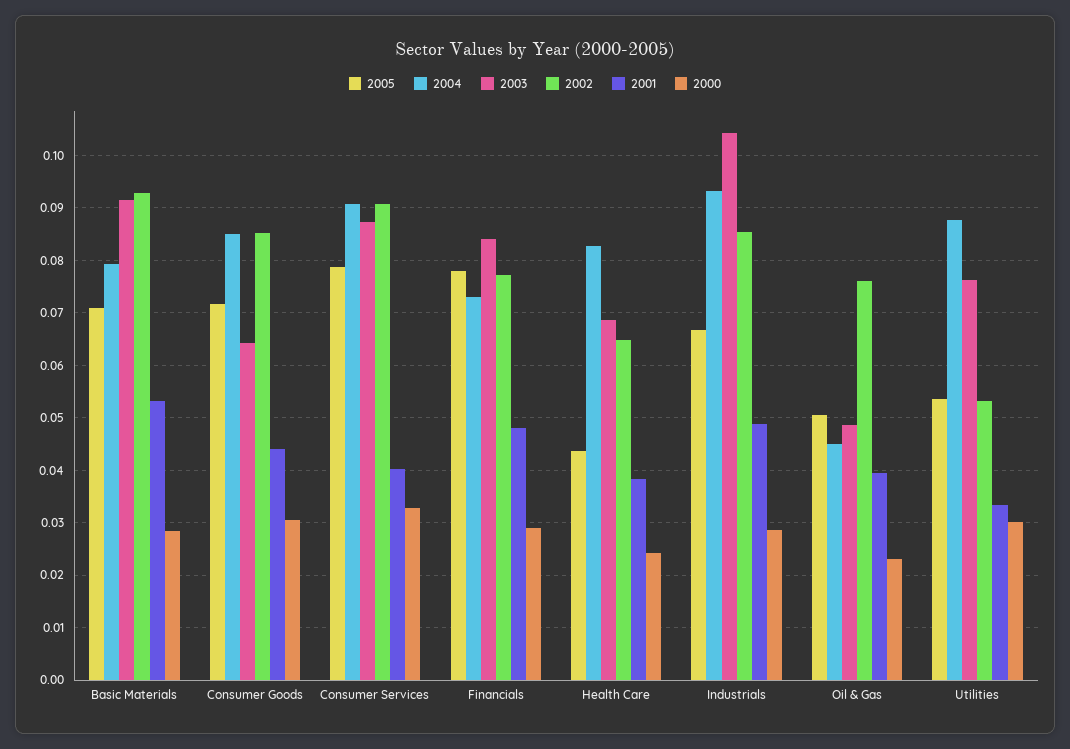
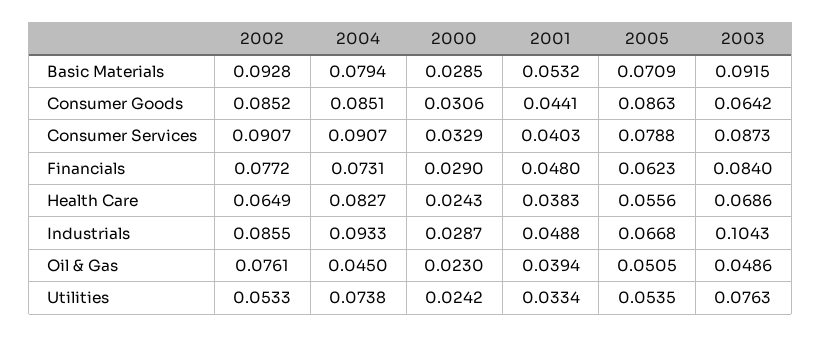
2005, Consumer Goods: 0.072 -> 0.0863
2005, Financials: 0.078 -> 0.0623
2005, Health Care: 0.044 -> 0.0556
2004, Utilities: 0.088 -> 0.0738
2000, Utilities: 0.03 -> 0.0242

